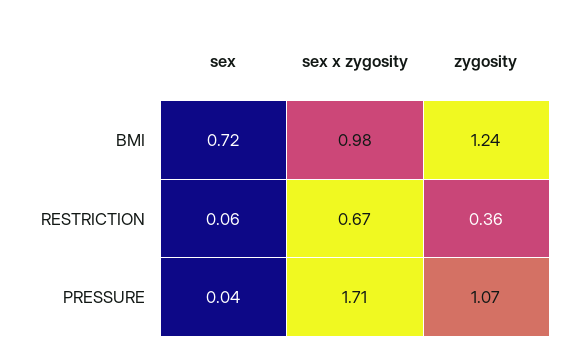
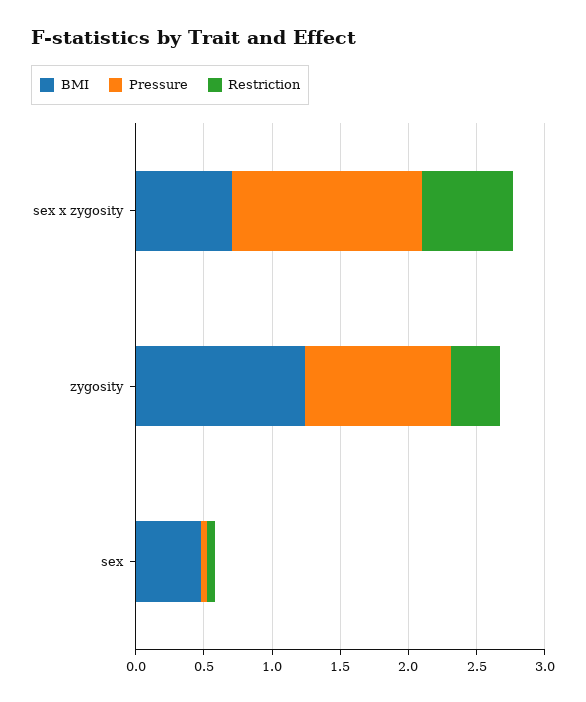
BMI, sex: 0.72 -> 0.5
BMI, sex x zygosity: 0.98 -> 0.7
PRESSURE, sex x zygosity: 1.71 -> 1.4

